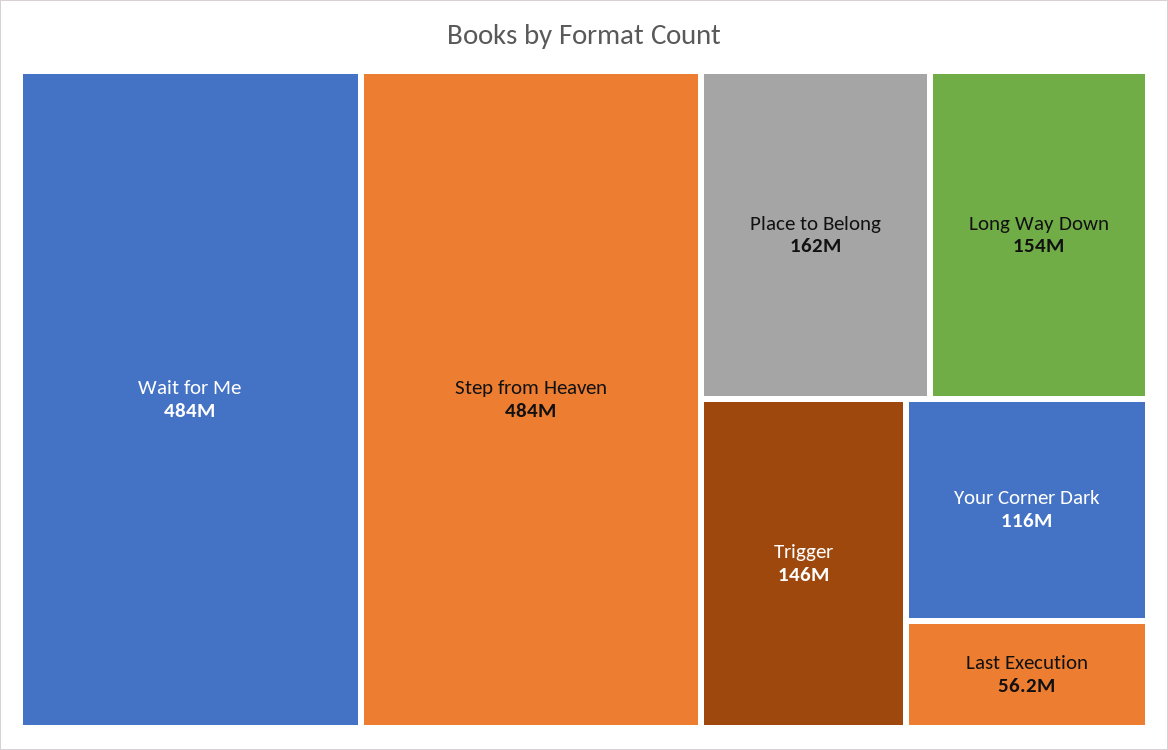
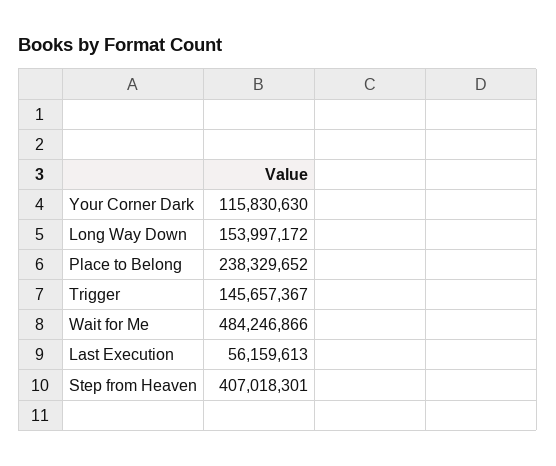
Step from Heaven: 484000000 -> 407018301
Place to Belong: 162000000 -> 238329652

